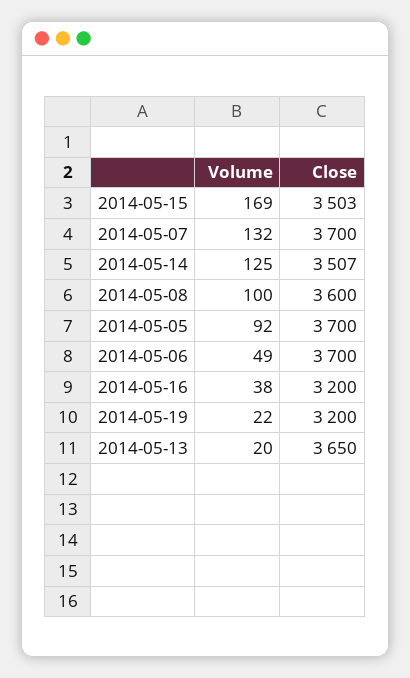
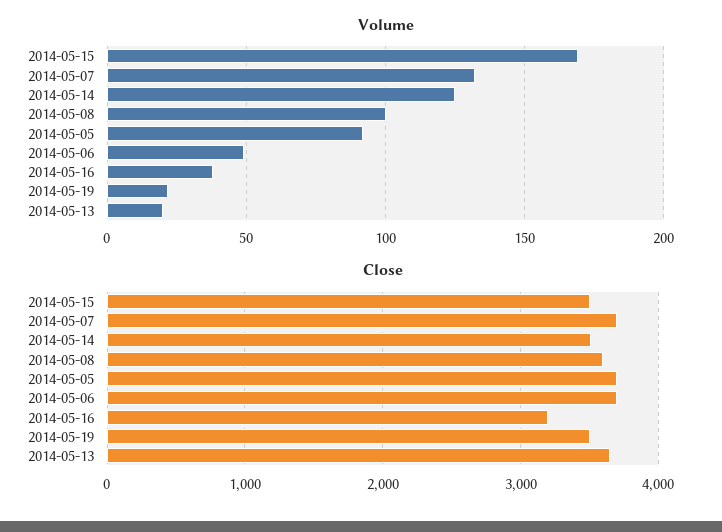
Close, 2014-05-19: 3200 -> 3500

